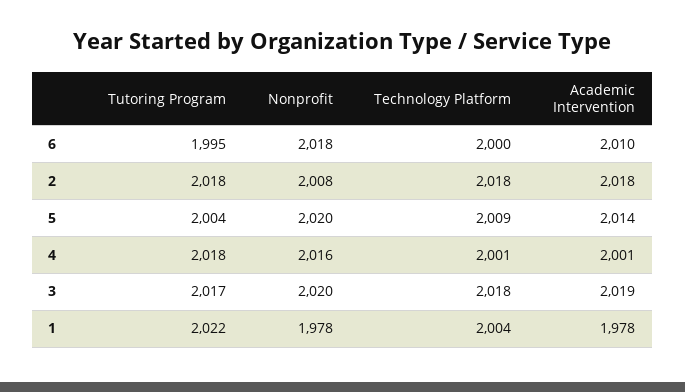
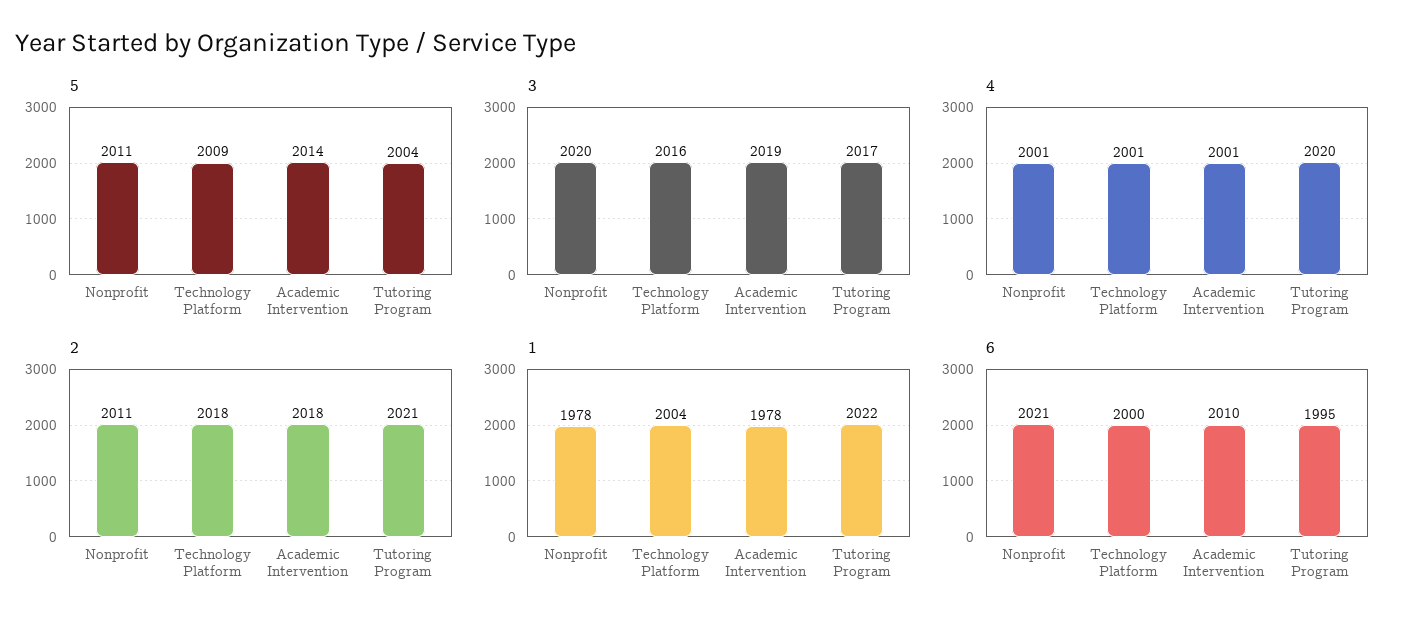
6, Nonprofit: 2018 -> 2021
2, Tutoring Program: 2018 -> 2021
2, Nonprofit: 2008 -> 2011
5, Nonprofit: 2020 -> 2011
4, Tutoring Program: 2018 -> 2020
4, Nonprofit: 2016 -> 2001
3, Technology Platform: 2018 -> 2016

